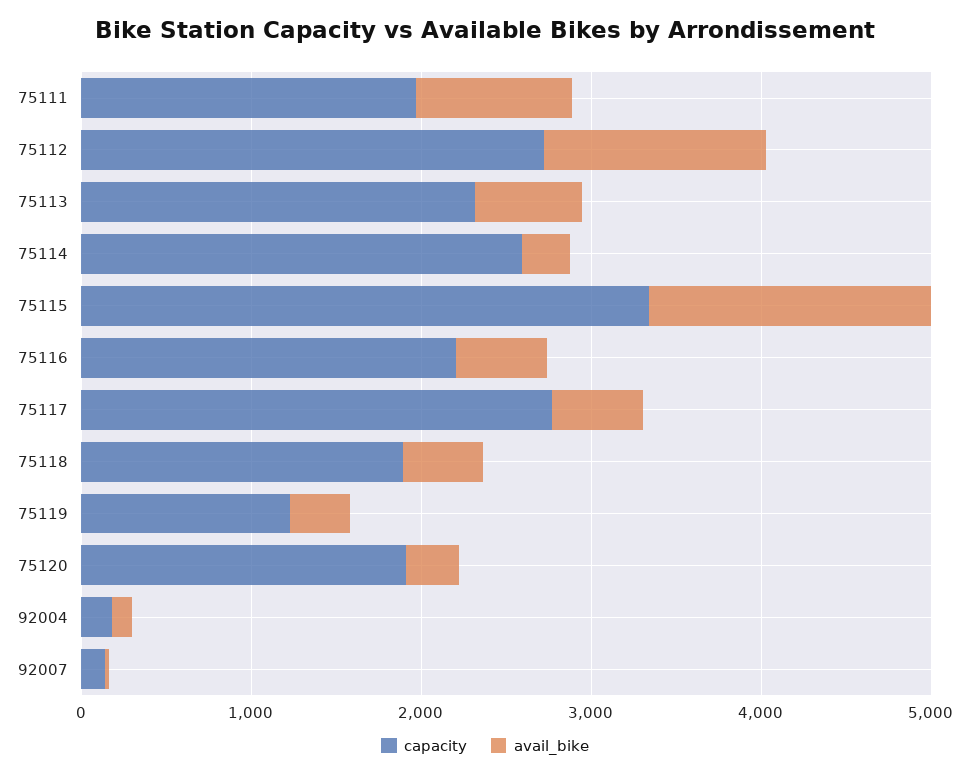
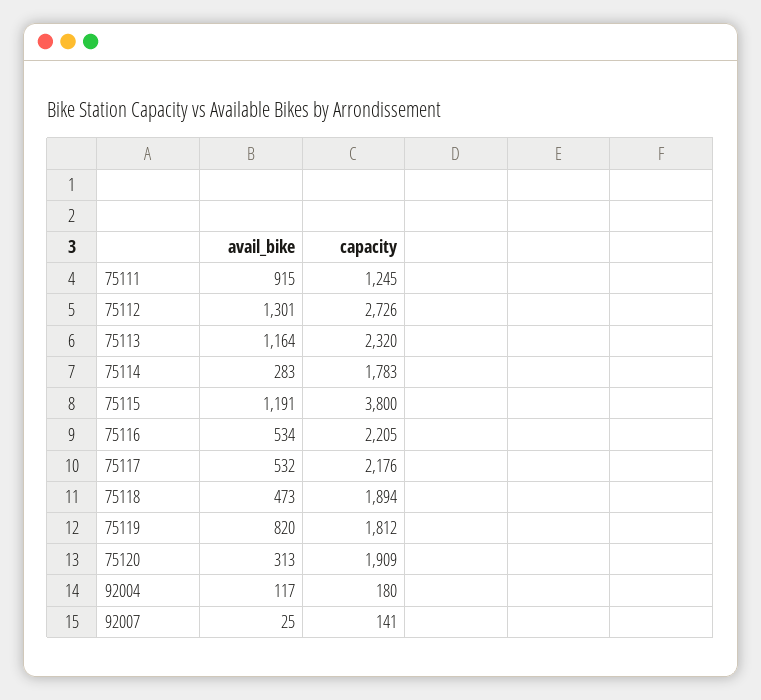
capacity, 75111: 2000 -> 1245
avail_bike, 75113: 600 -> 1164
capacity, 75114: 2600 -> 1783
capacity, 75115: 3400 -> 3800
avail_bike, 75115: 1600 -> 1191
capacity, 75117: 2800 -> 2176
capacity, 75119: 1200 -> 1812
avail_bike, 75119: 400 -> 820

